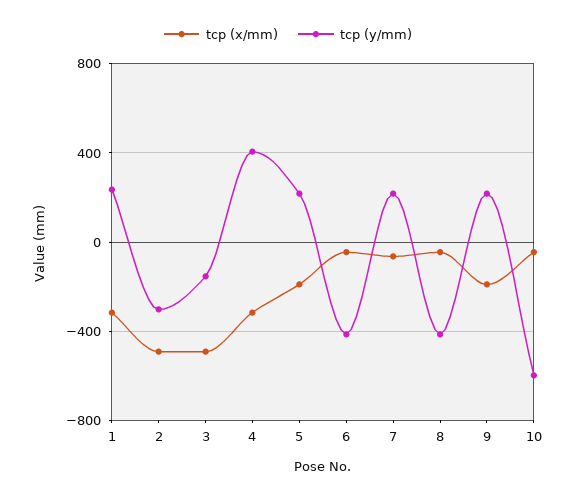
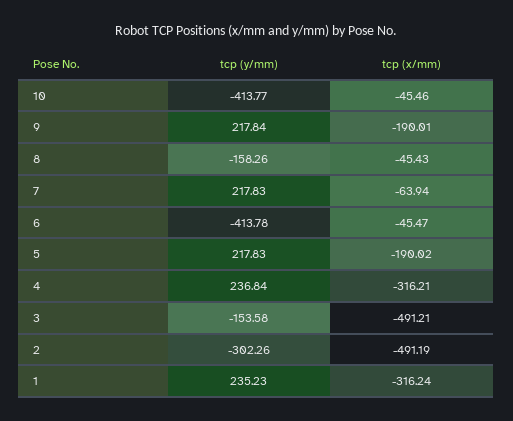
tcp (y/mm), 4: 400 -> 236.84
tcp (y/mm), 8: -400 -> -158.26
tcp (y/mm), 10: -600 -> -413.77

